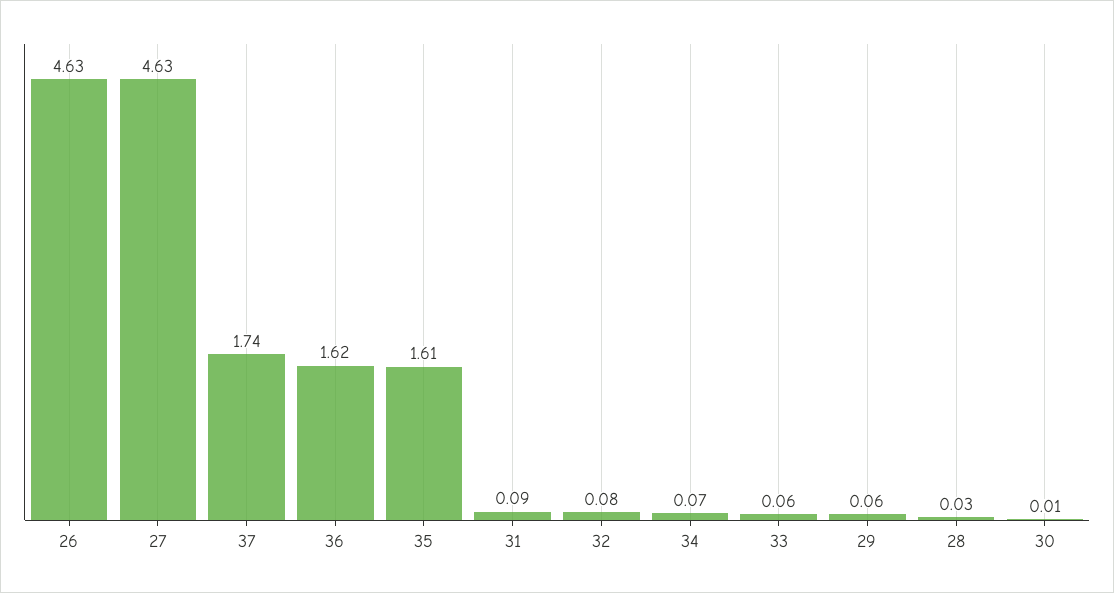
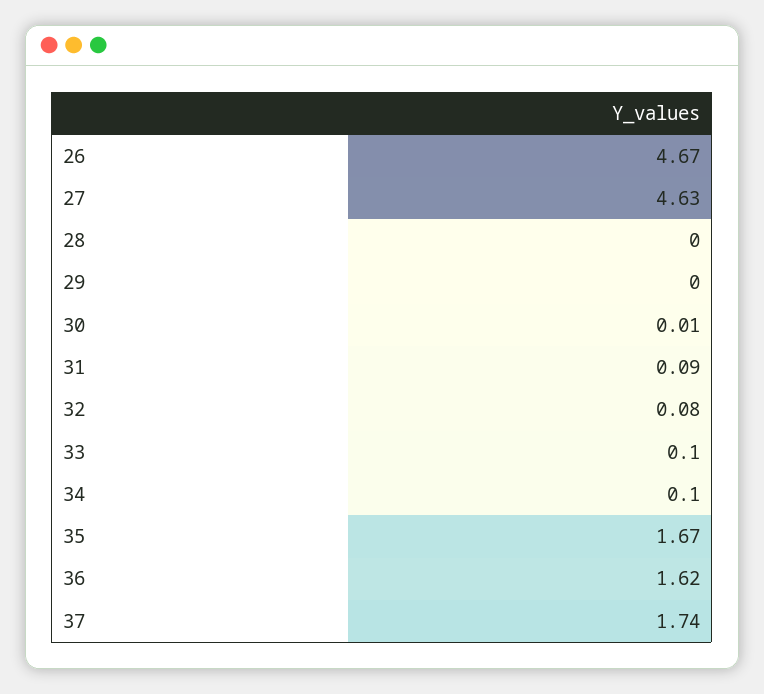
26: 4.63 -> 4.67
35: 1.61 -> 1.67
34: 0.07 -> 0.1
33: 0.06 -> 0.1
29: 0.06 -> 0
28: 0.03 -> 0

